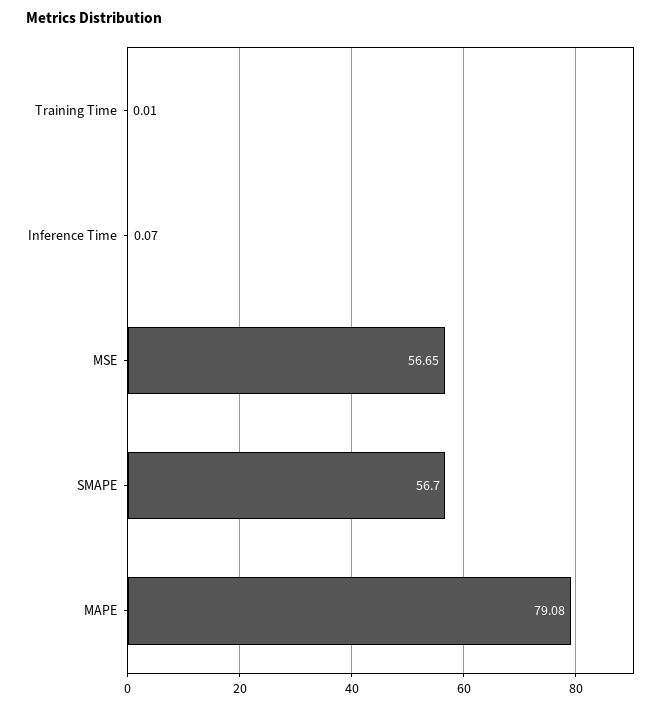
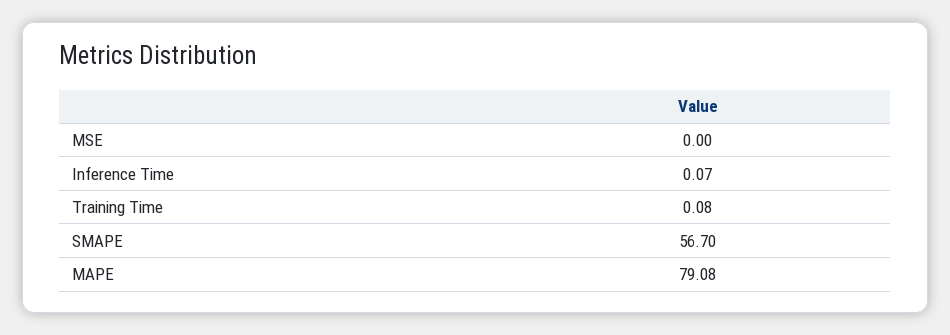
Training Time: 0.01 -> 0.08
MSE: 56.65 -> 0

